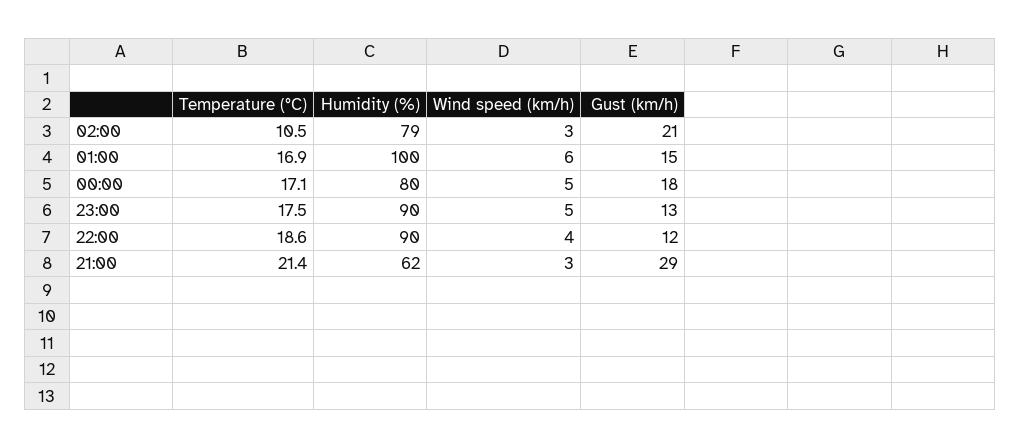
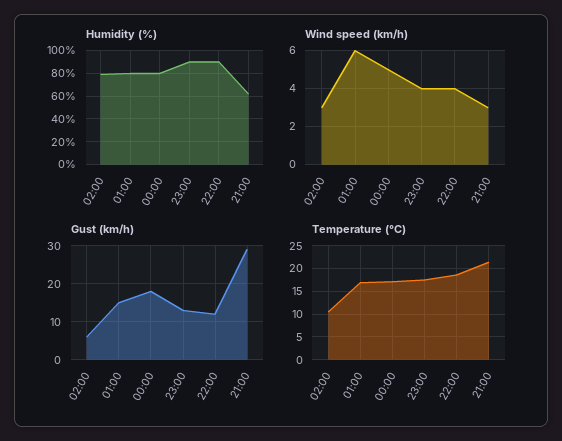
Gust (km/h), 02:00: 21 -> 5
Humidity (%), 01:00: 100 -> 80
Wind speed (km/h), 23:00: 5 -> 4

